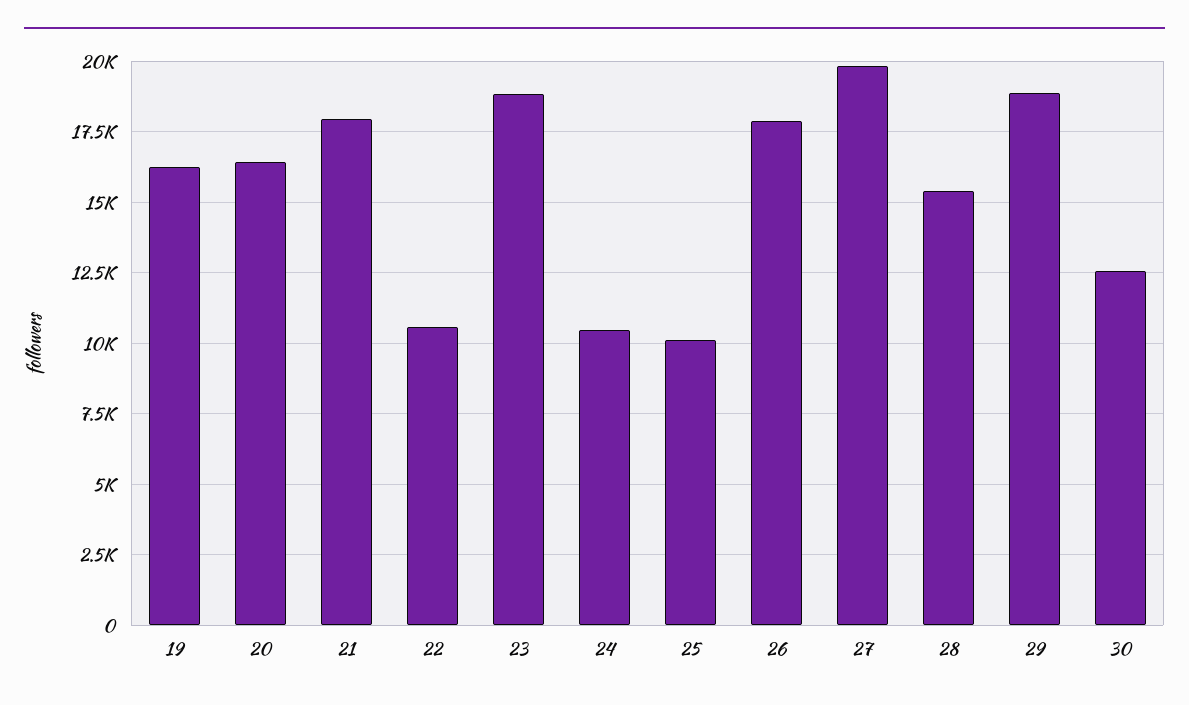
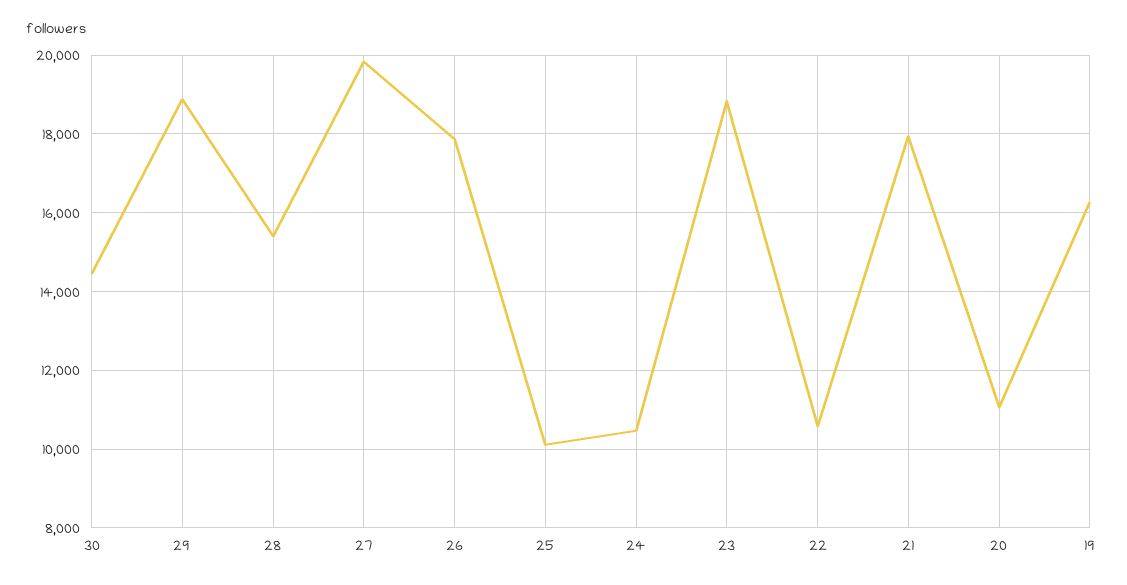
20: 16500 -> 11000
30: 12500 -> 14400

